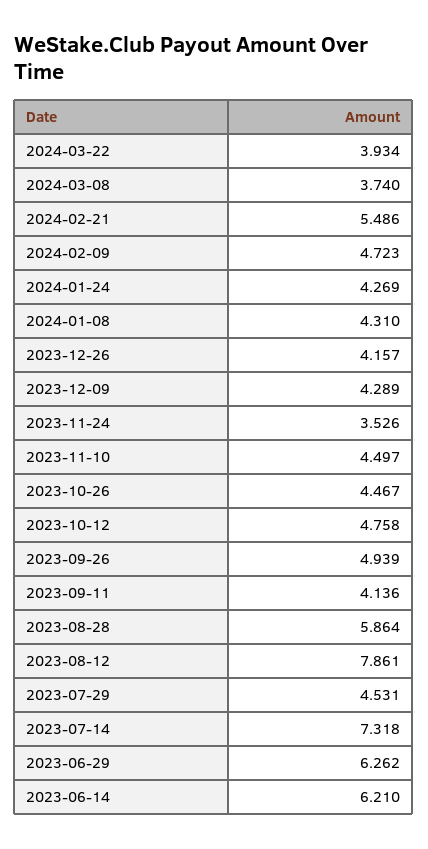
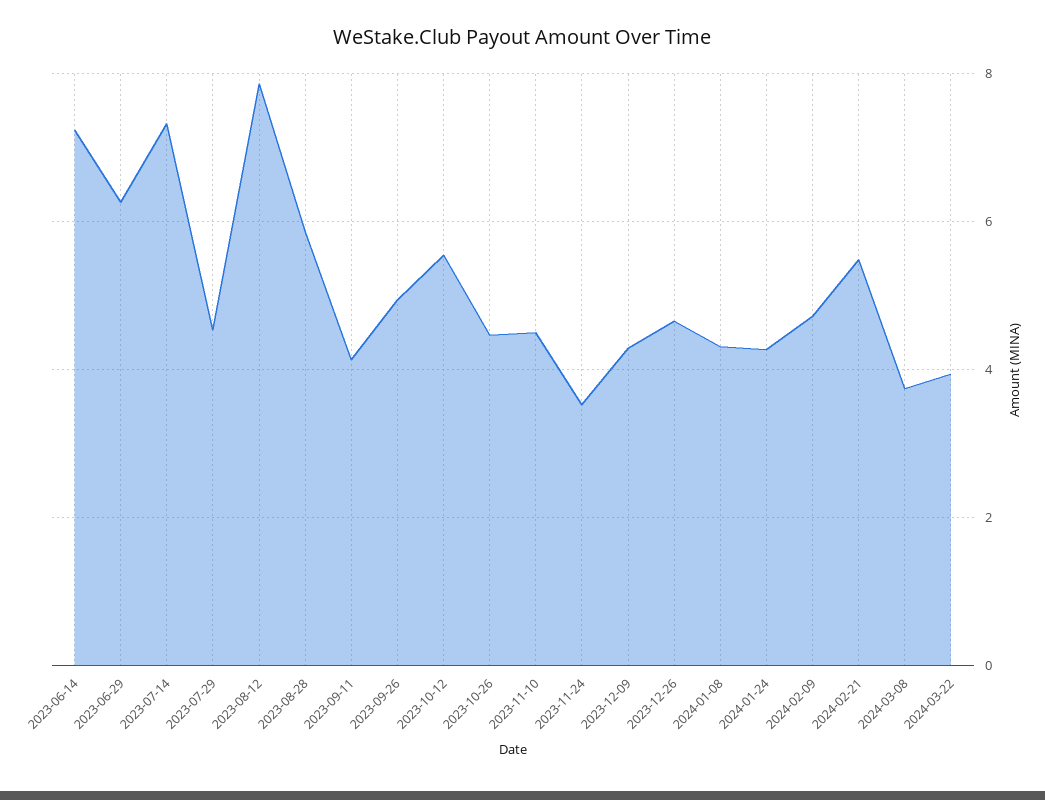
2023-12-26: 4.157 -> 4.6
2023-10-12: 4.758 -> 5.6
2023-06-14: 6.21 -> 7.2

